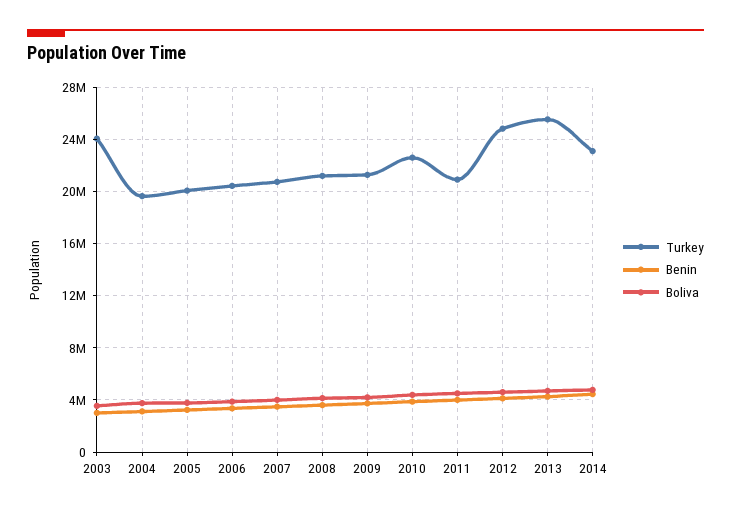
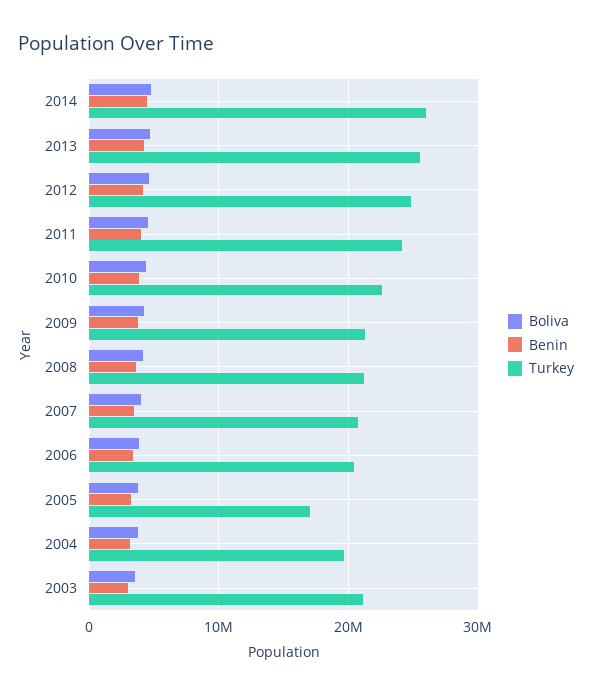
Turkey, 2003: 24000000 -> 21000000
Turkey, 2005: 20000000 -> 17000000
Turkey, 2011: 21000000 -> 24000000
Turkey, 2014: 23000000 -> 26000000

